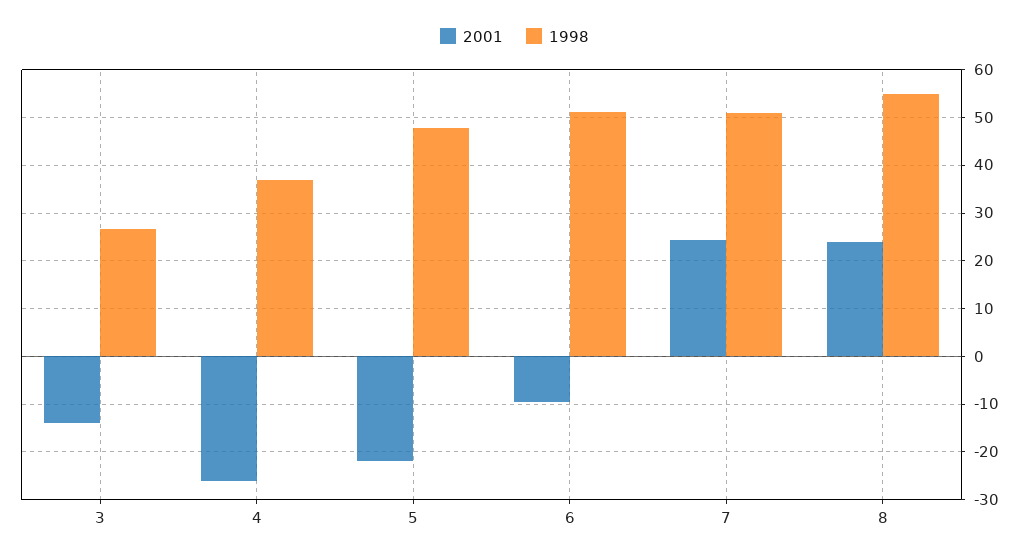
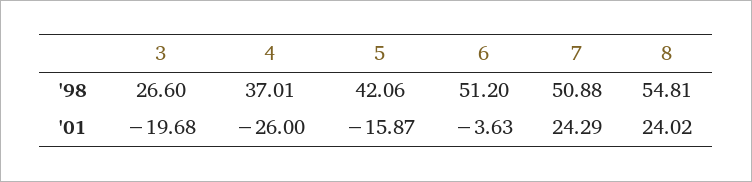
2001, 3: -14 -> -19.68
2001, 5: -22 -> -15.87
1998, 5: 48 -> 42.06
2001, 6: -10 -> -3.63

